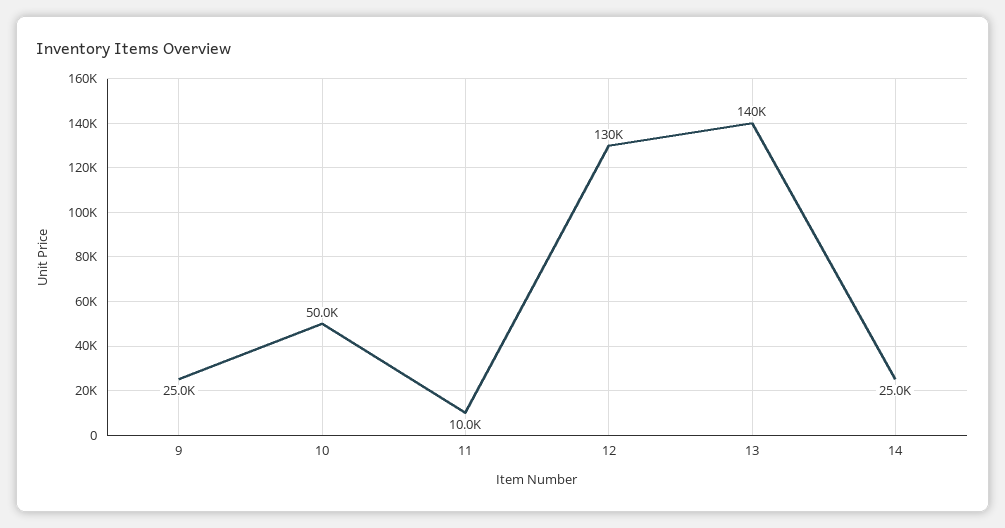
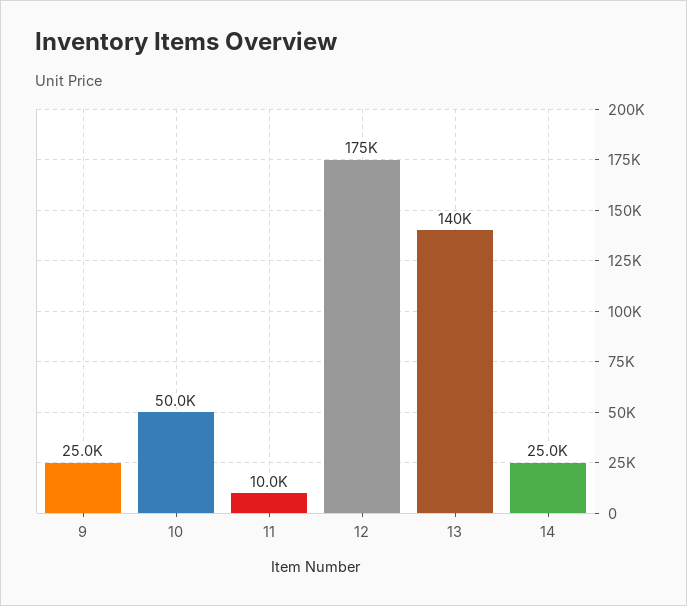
12: 130000 -> 175000

